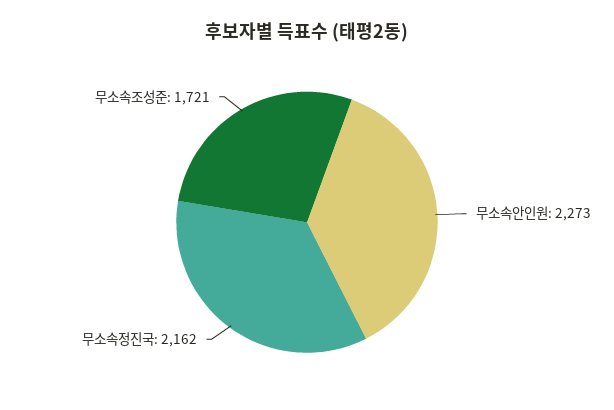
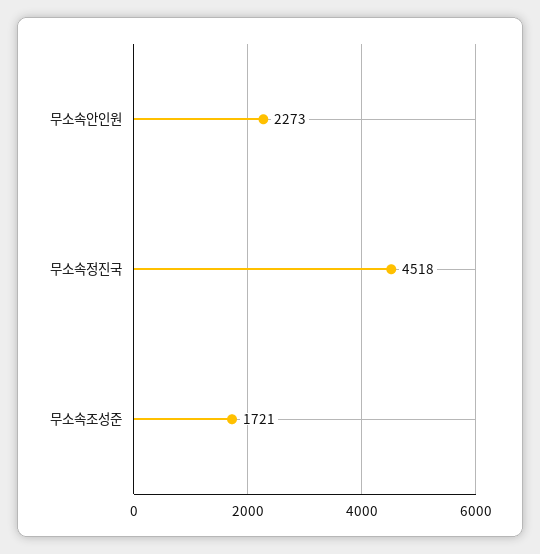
무소속정진국: 2162 -> 4518

